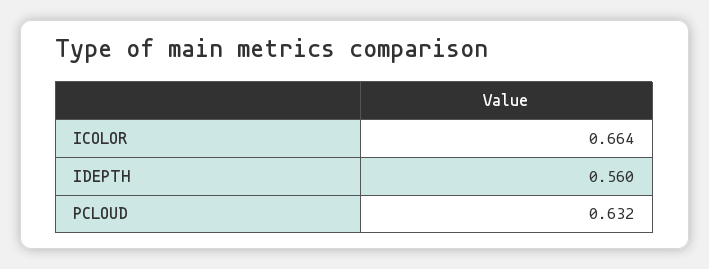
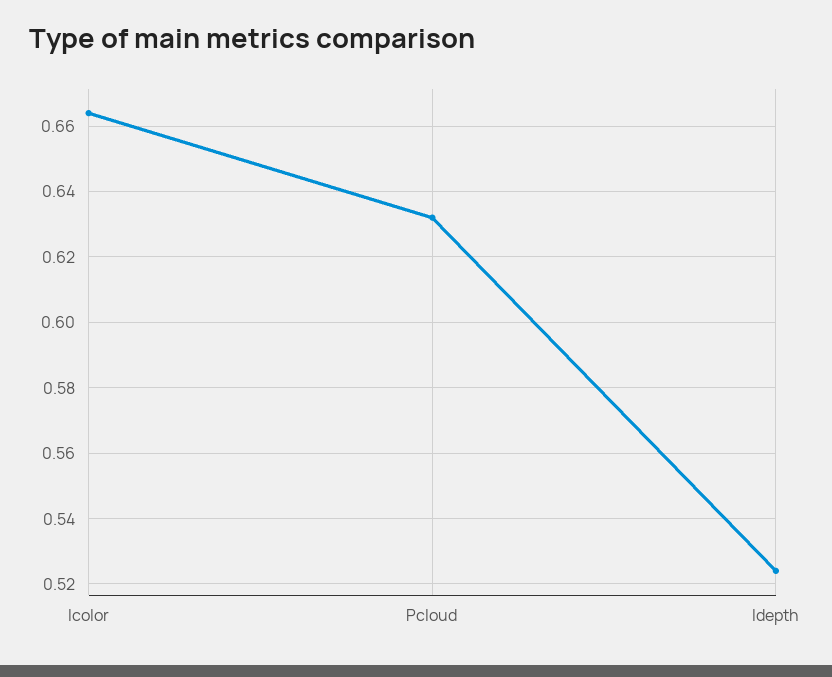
IDEPTH: 0.56 -> 0.525

